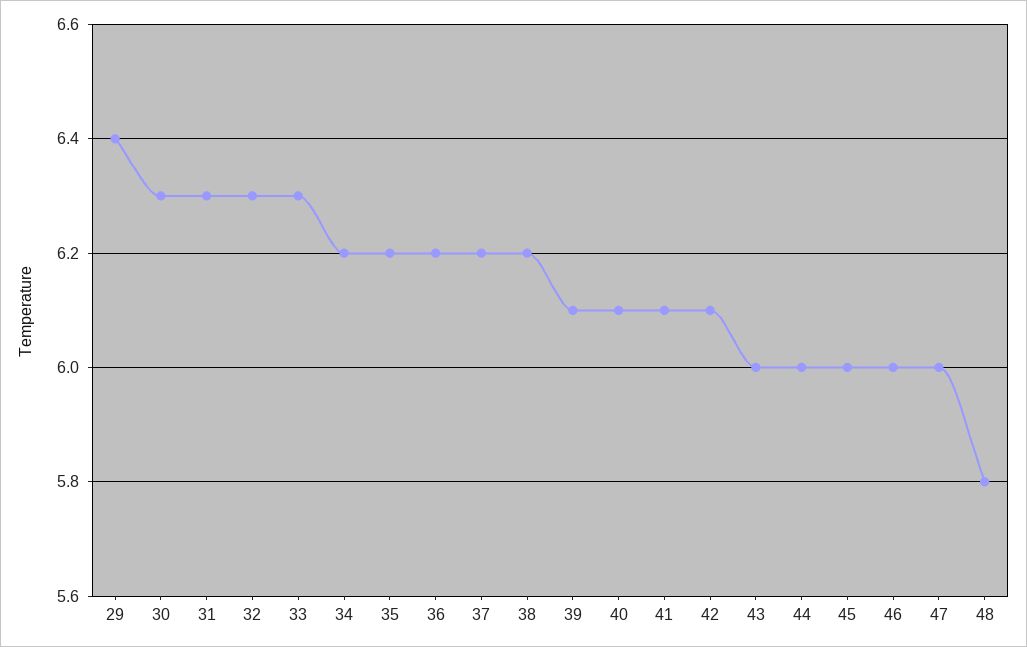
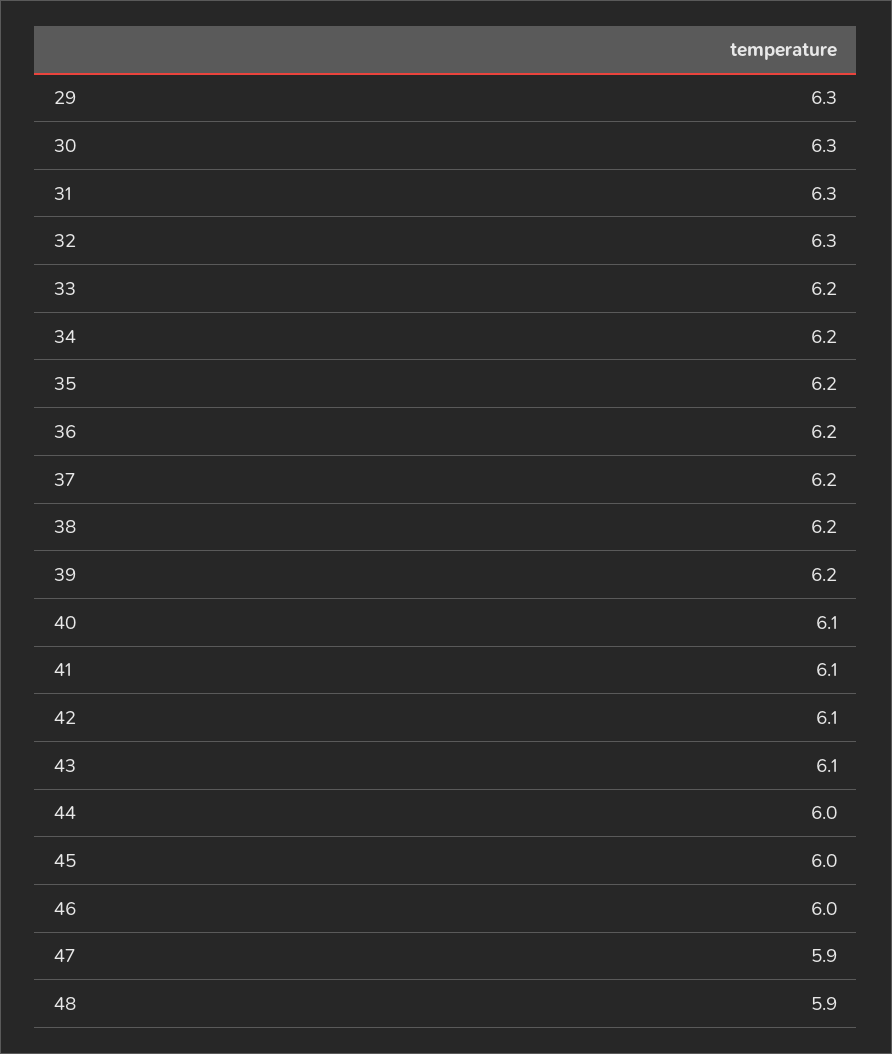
29: 6.4 -> 6.3
33: 6.3 -> 6.2
39: 6.1 -> 6.2
43: 6 -> 6.1
47: 6 -> 5.9
48: 5.8 -> 5.9

